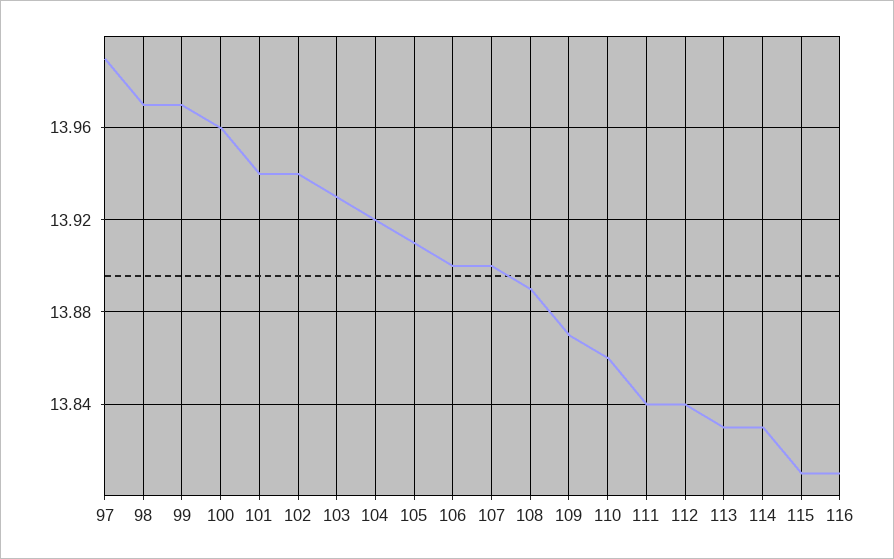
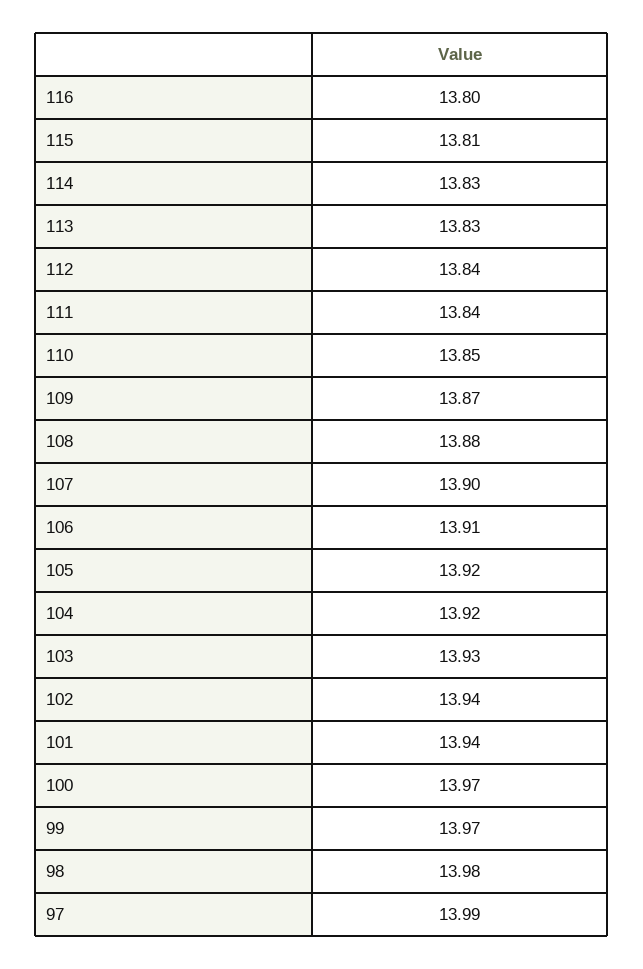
98: 13.97 -> 13.98
100: 13.96 -> 13.97
105: 13.91 -> 13.92
106: 13.9 -> 13.91
108: 13.89 -> 13.88
110: 13.86 -> 13.85
116: 13.81 -> 13.8

